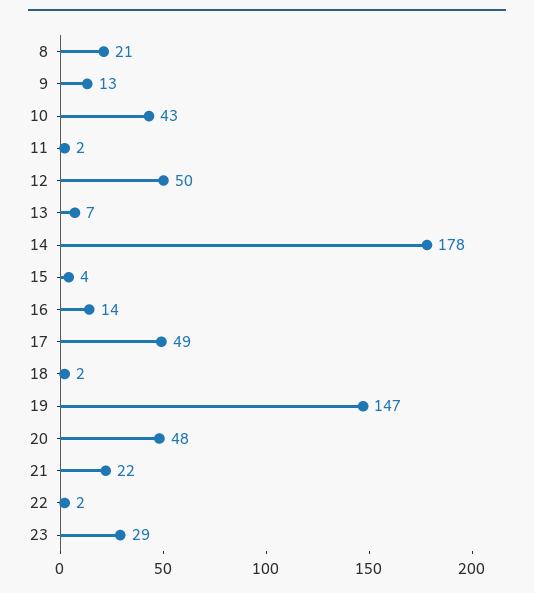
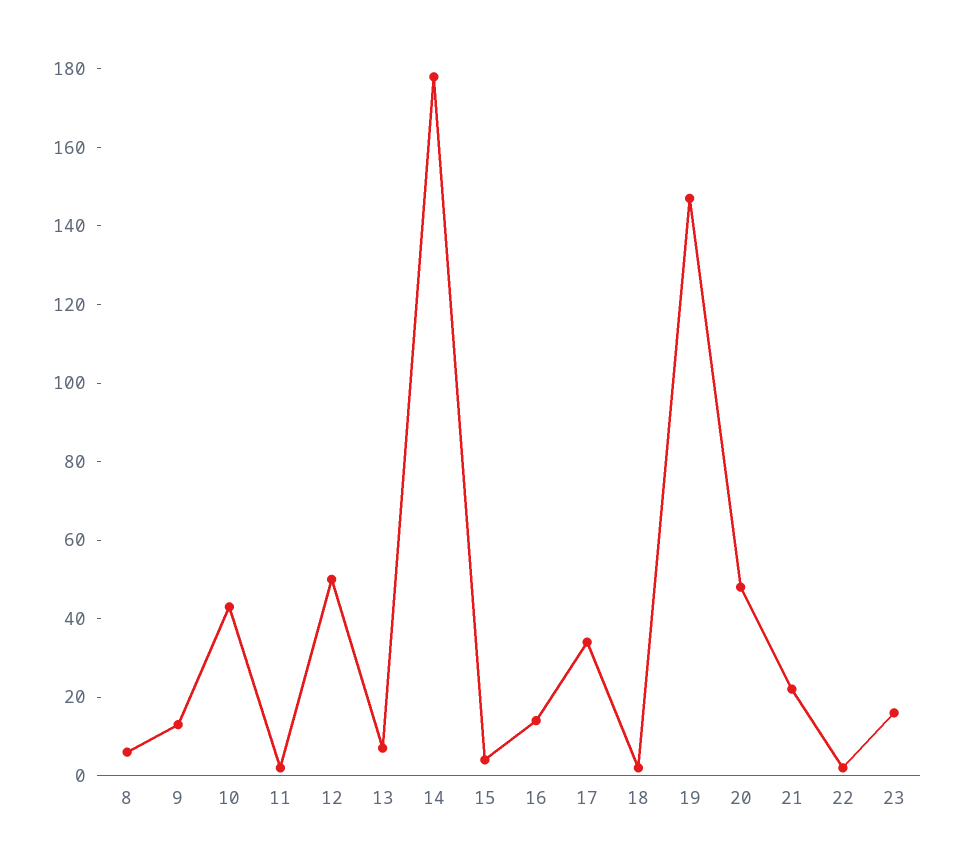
8: 21 -> 5
17: 49 -> 35
23: 29 -> 15

